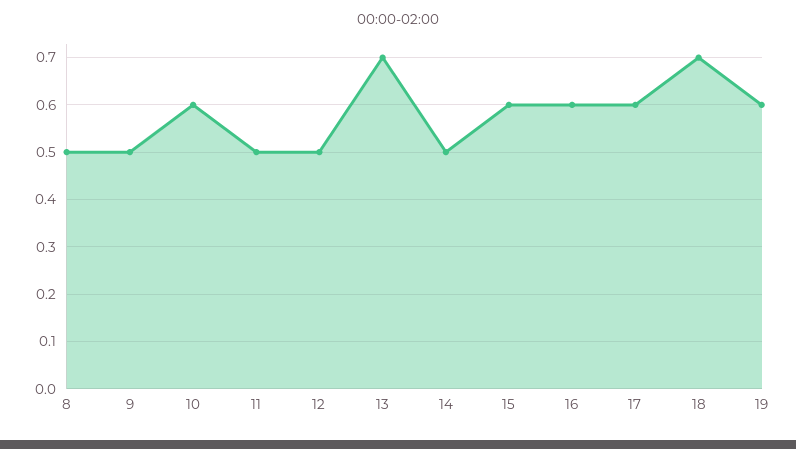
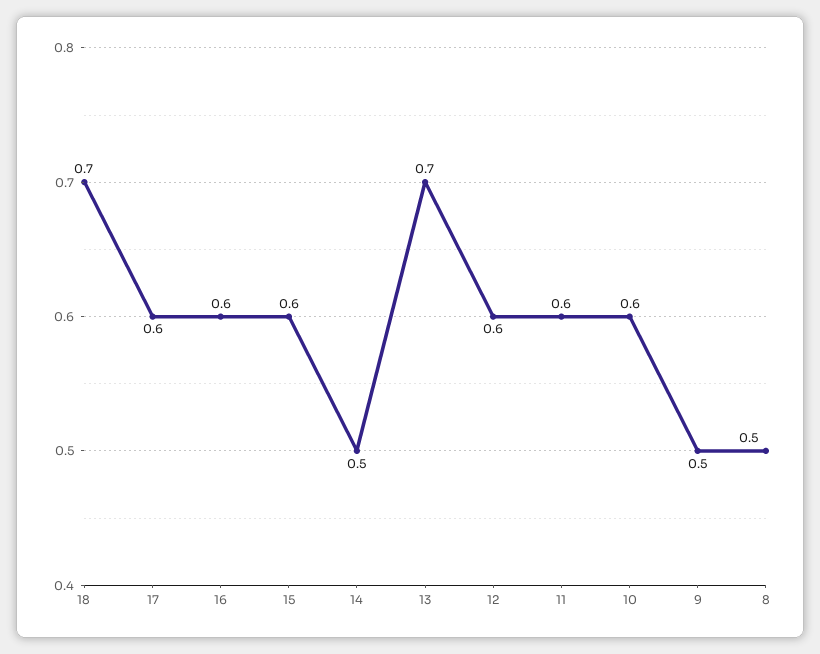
11: 0.5 -> 0.6
12: 0.5 -> 0.6
19: 0.6 -> none

